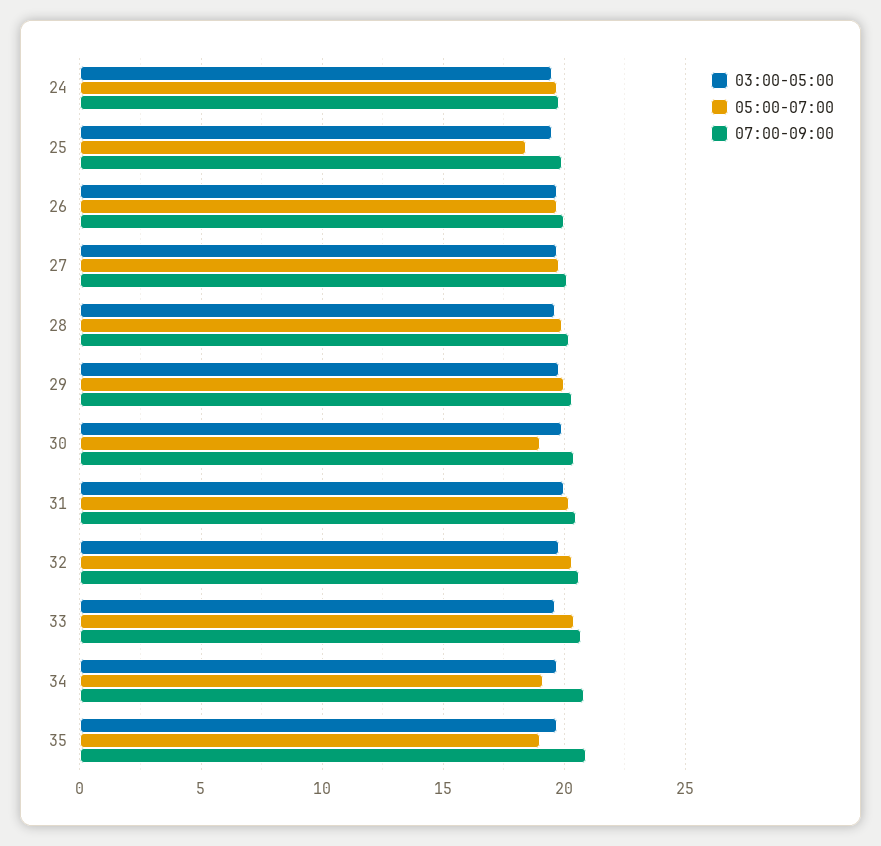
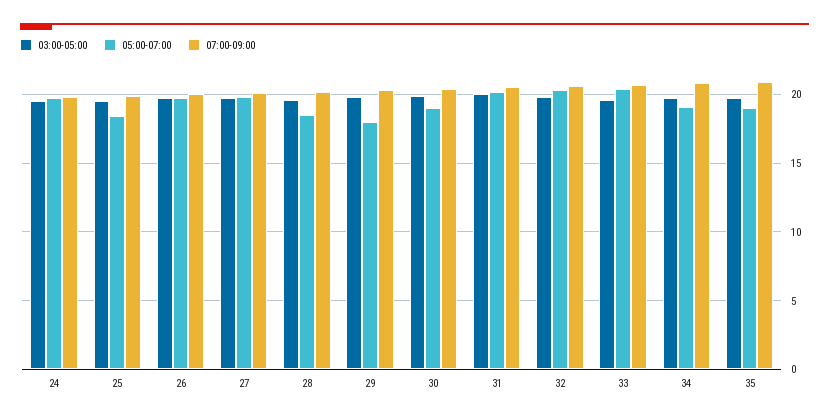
05:00-07:00, 28: 20 -> 18.5
05:00-07:00, 29: 20 -> 18

